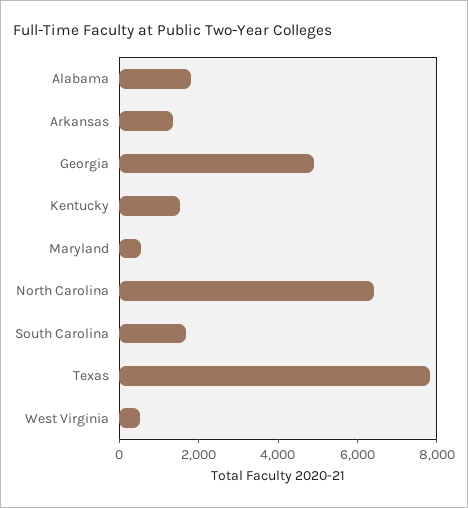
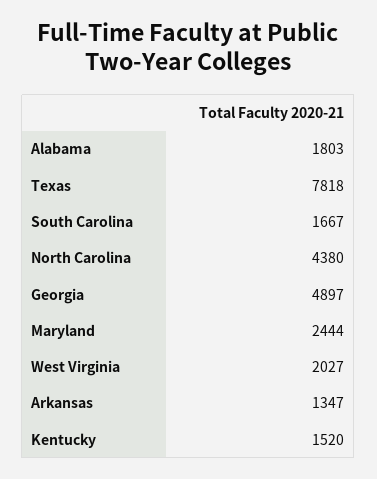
Maryland: 500 -> 2444
North Carolina: 6500 -> 4380
West Virginia: 500 -> 2027

